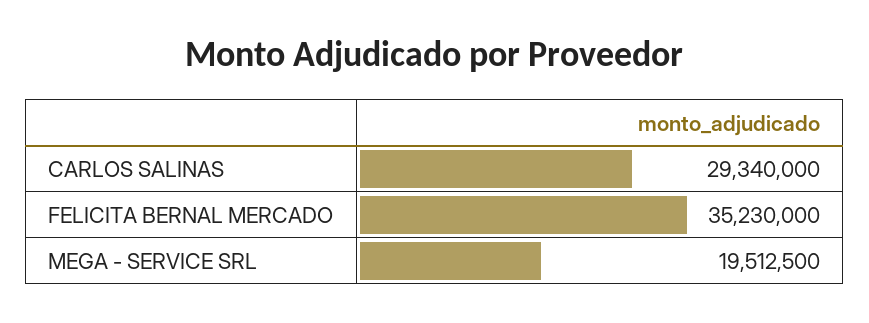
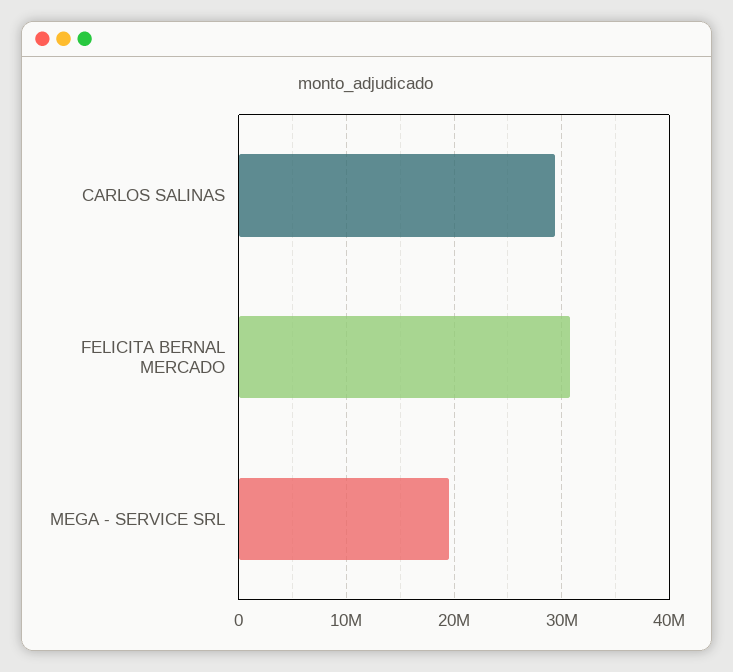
FELICITA BERNAL MERCADO: 35230000 -> 31000000

